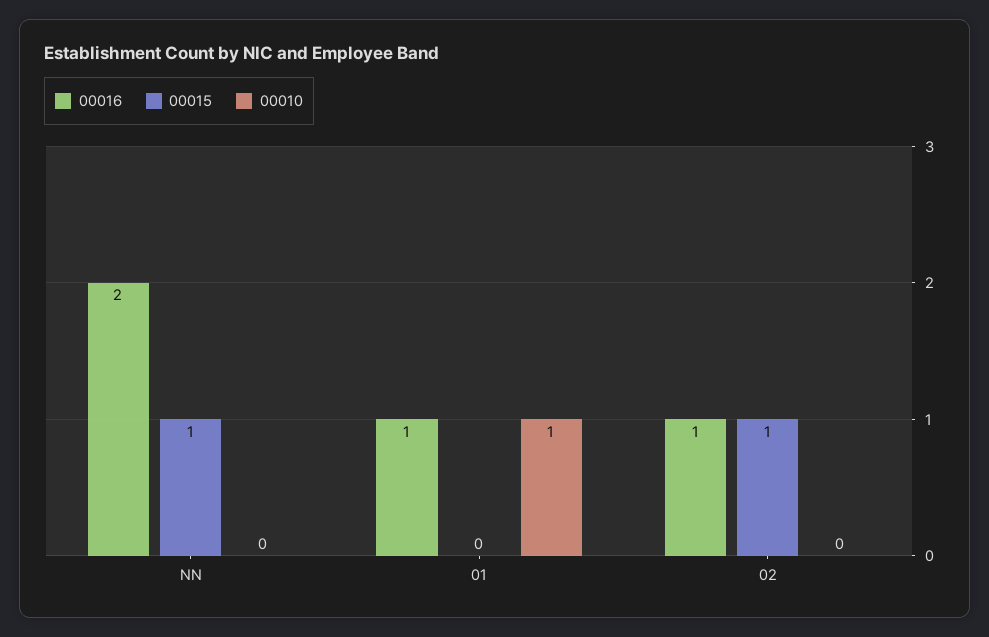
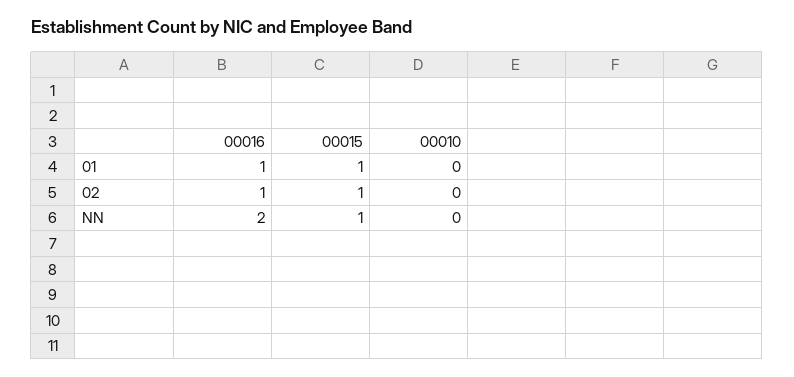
00015, 01: 0 -> 1
00010, 01: 1 -> 0

